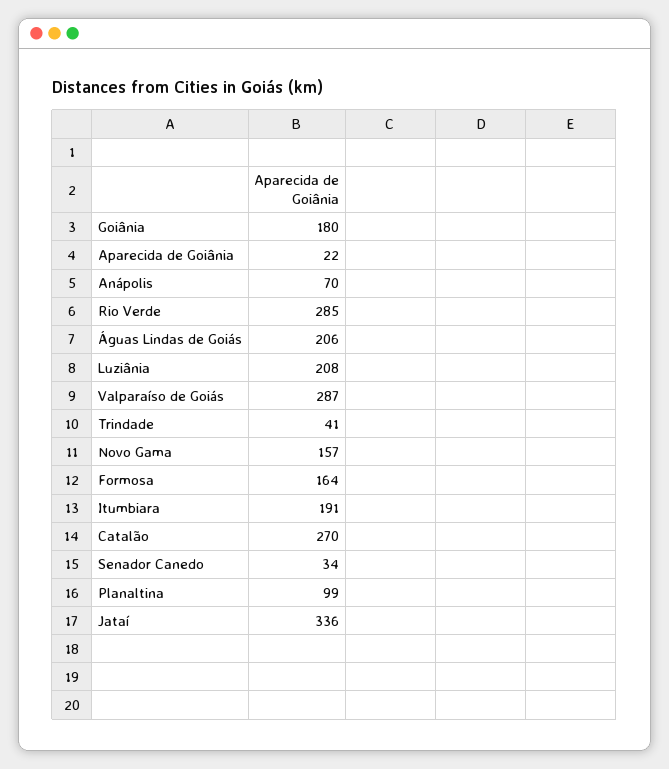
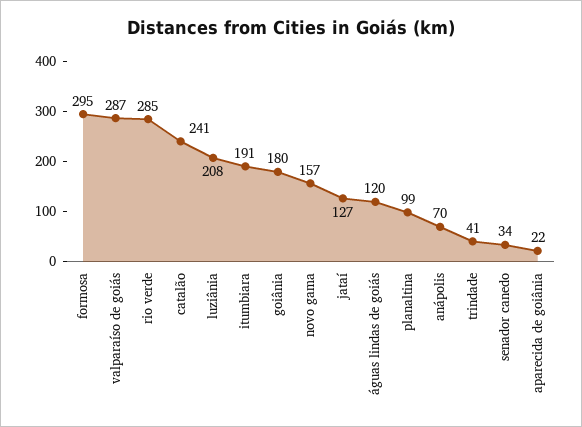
Águas Lindas de Goiás: 206 -> 120
Formosa: 164 -> 295
Catalão: 270 -> 241
Jataí: 336 -> 127

